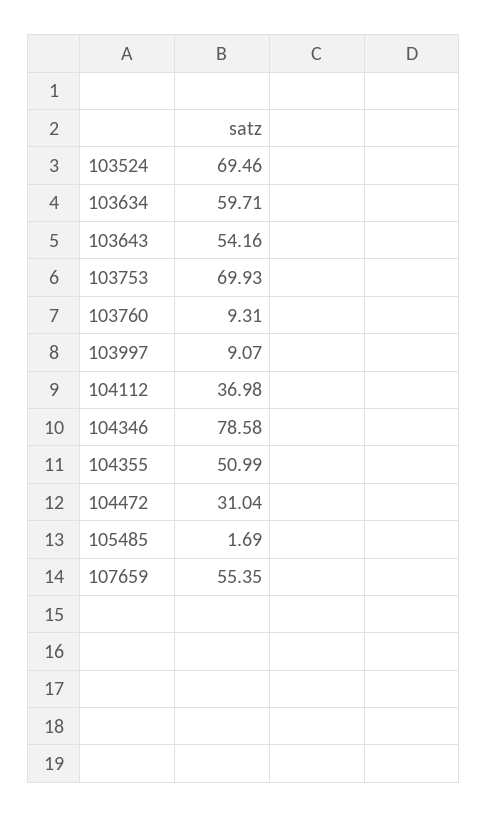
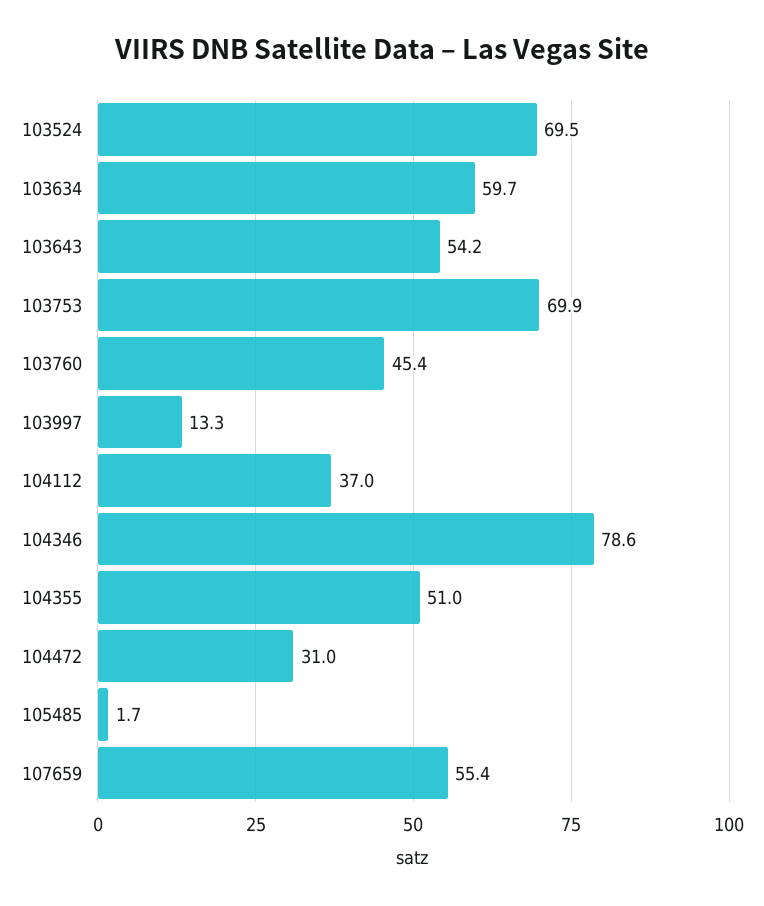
103760: 9.31 -> 45.4
103997: 9.07 -> 13.3

